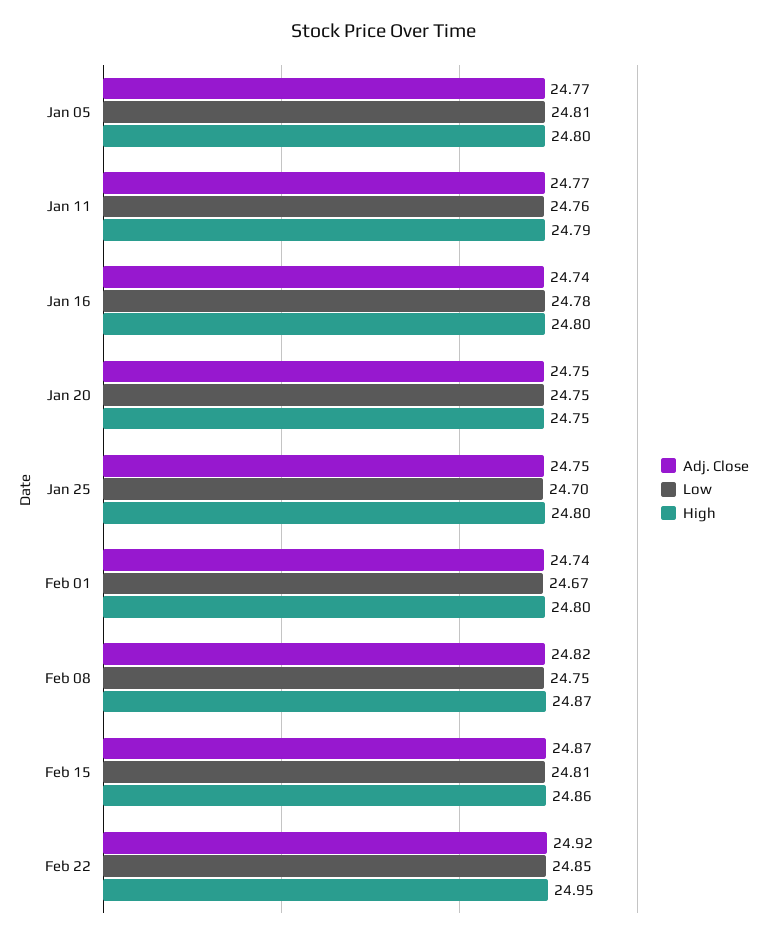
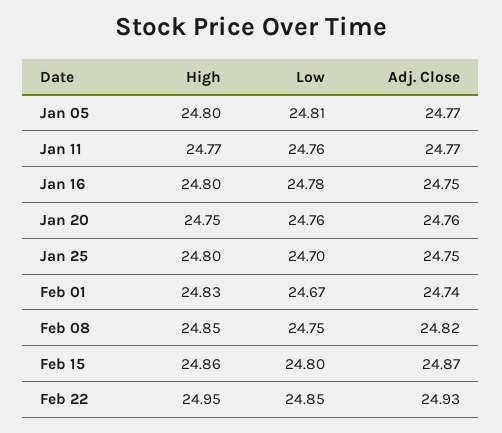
High, Jan 11: 24.79 -> 24.77
Adj. Close, Jan 16: 24.74 -> 24.75
Adj. Close, Jan 20: 24.75 -> 24.76
Low, Jan 20: 24.75 -> 24.76
High, Feb 01: 24.8 -> 24.83
High, Feb 08: 24.87 -> 24.85
Low, Feb 15: 24.81 -> 24.8
Adj. Close, Feb 22: 24.92 -> 24.93

